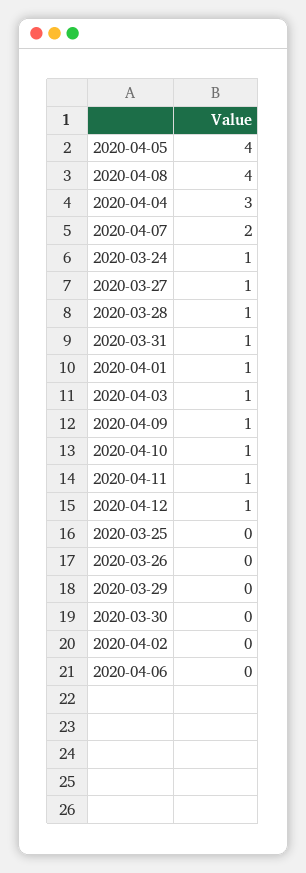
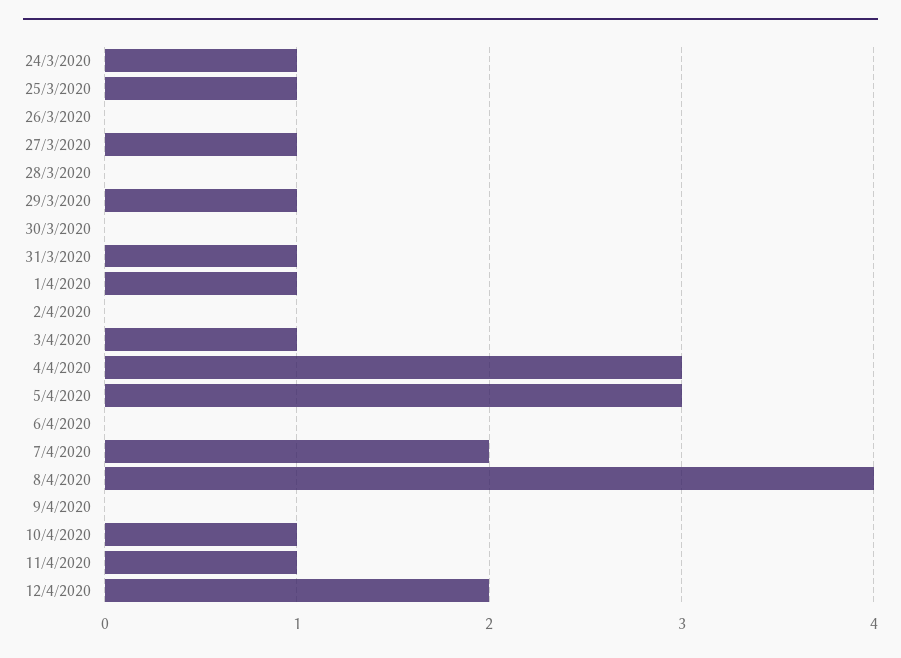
2020-04-05: 4 -> 3
2020-03-28: 1 -> 0
2020-04-09: 1 -> 0
2020-04-12: 1 -> 2
2020-03-25: 0 -> 1
2020-03-29: 0 -> 1

